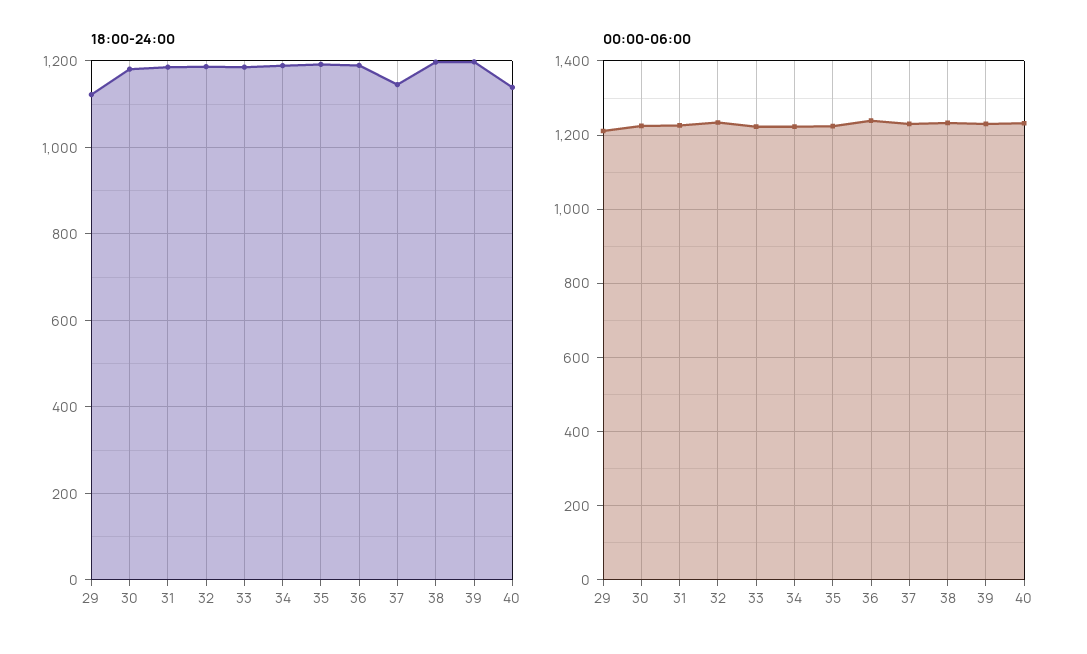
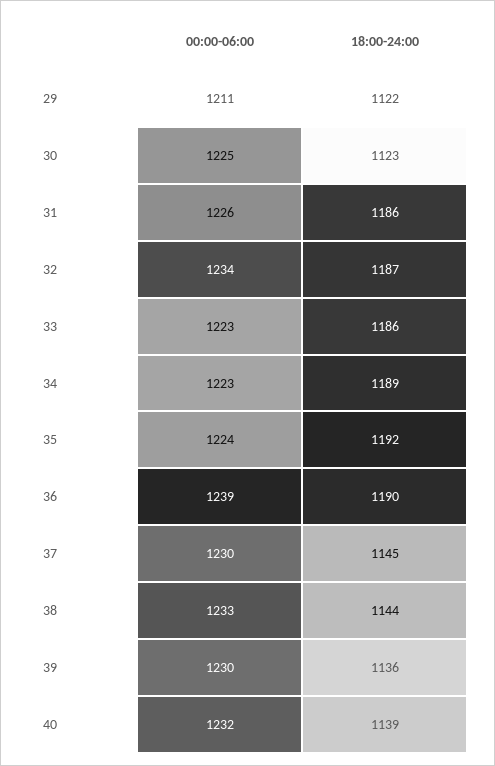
18:00-24:00, 30: 1180 -> 1123
18:00-24:00, 38: 1200 -> 1144
18:00-24:00, 39: 1200 -> 1136

